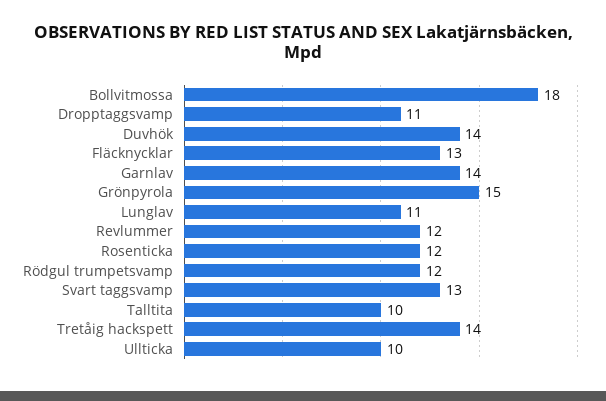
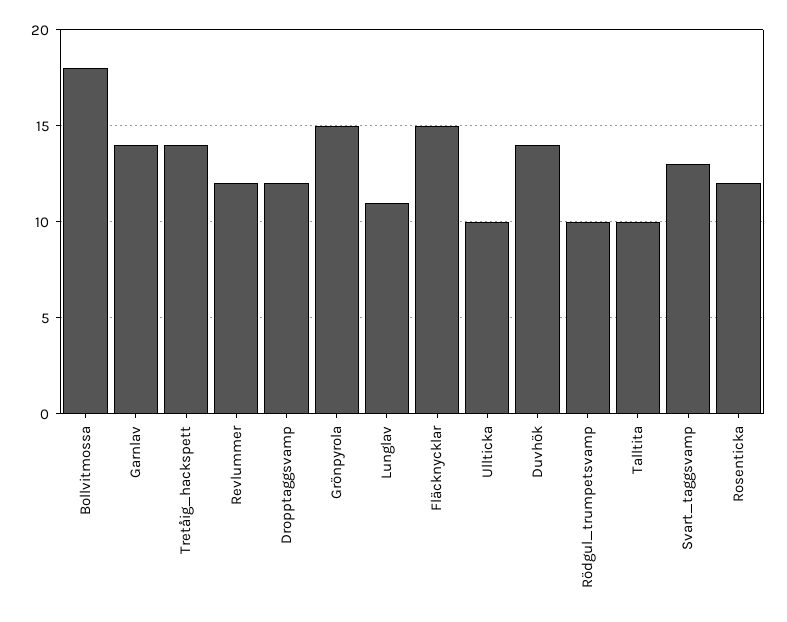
Dropptaggsvamp: 11 -> 12
Fläcknycklar: 13 -> 15
Rödgul trumpetsvamp: 12 -> 10

